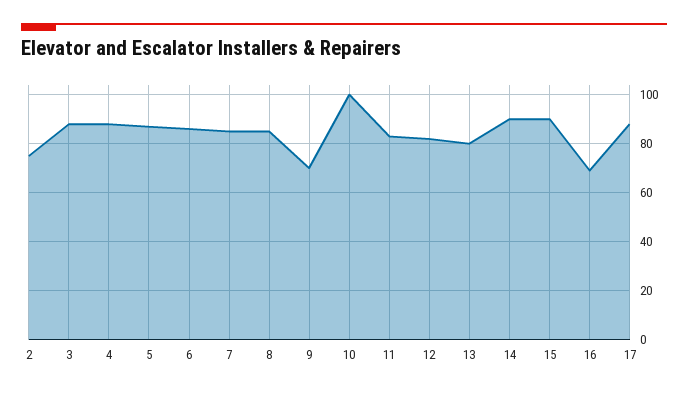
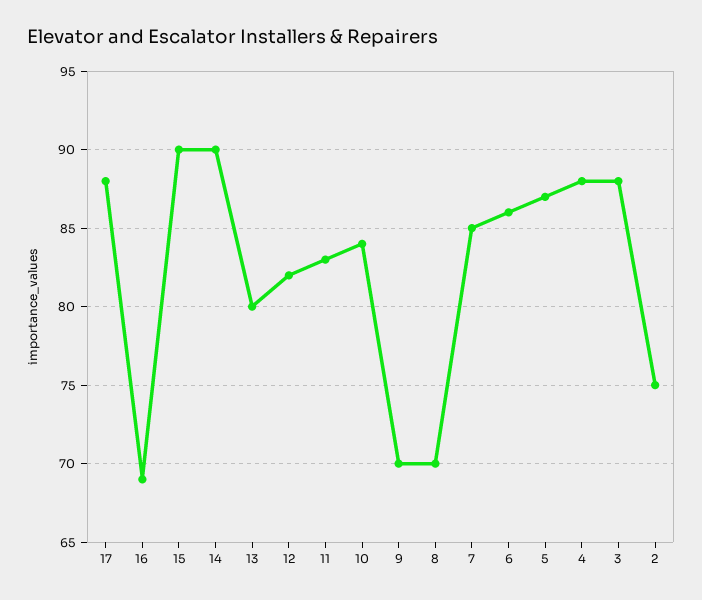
8: 85 -> 70
10: 100 -> 84

